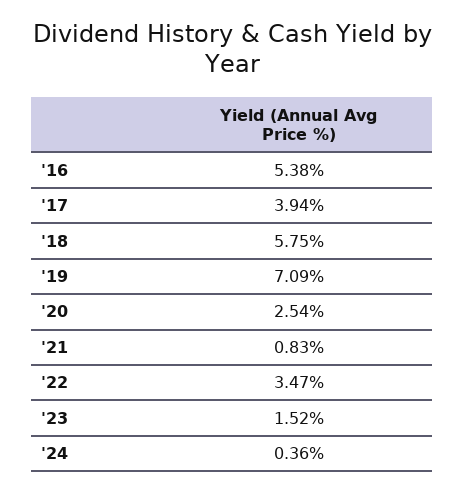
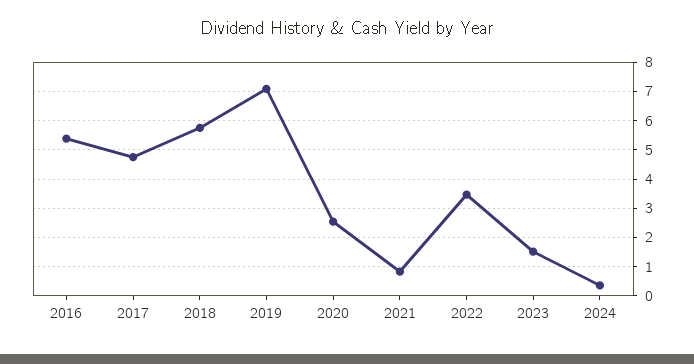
'17: 3.94 -> 4.75

